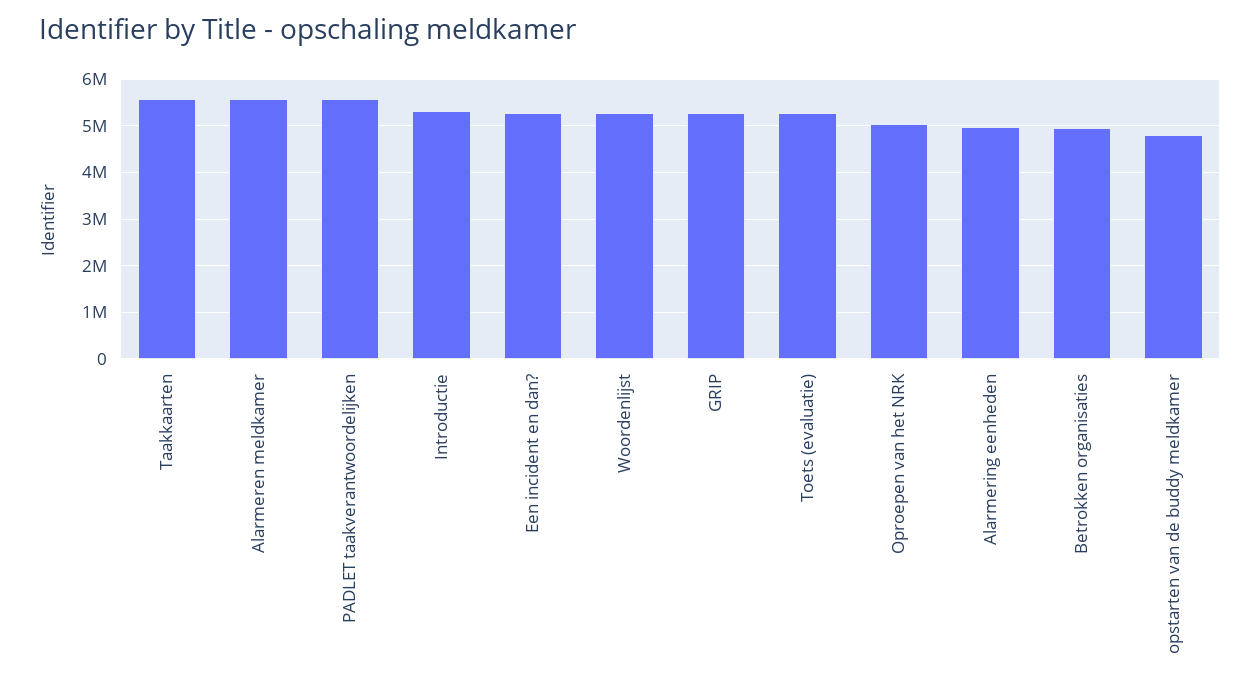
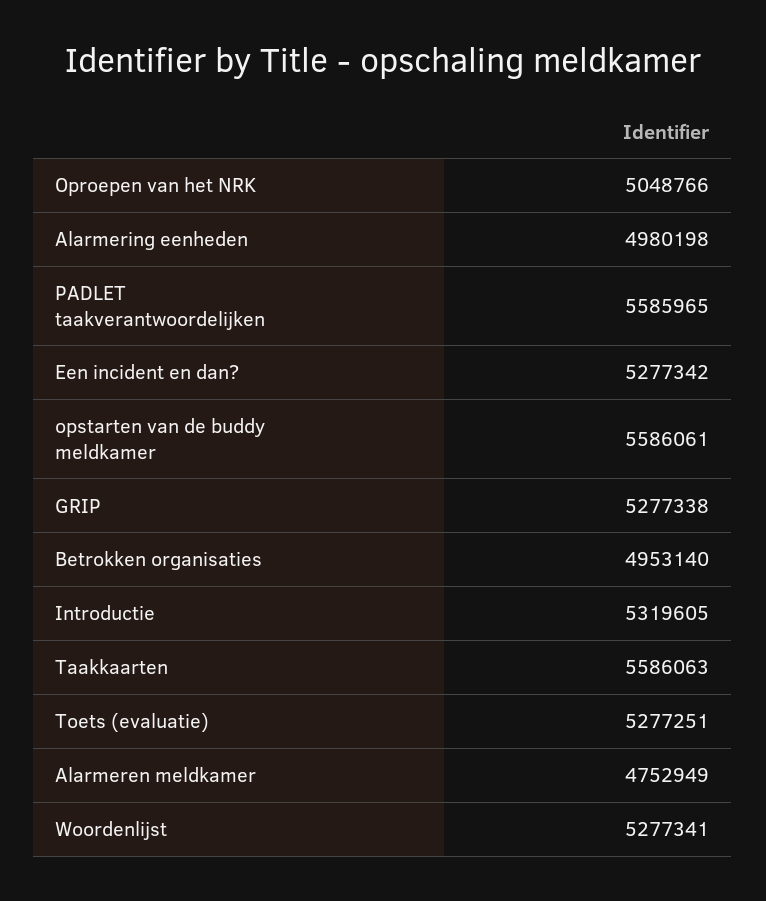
Alarmeren meldkamer: 5600000 -> 4752949
opstarten van de buddy meldkamer: 4800000 -> 5586061

